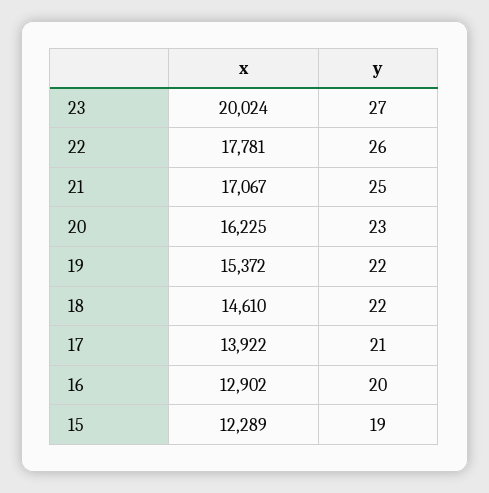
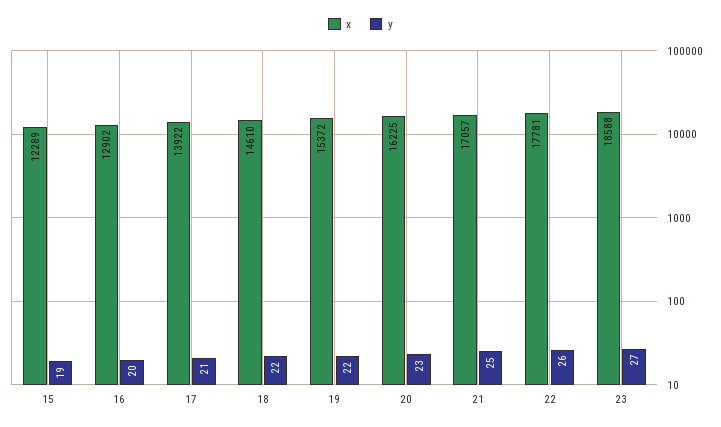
x, 23: 20024 -> 18588
x, 21: 17067 -> 17057

